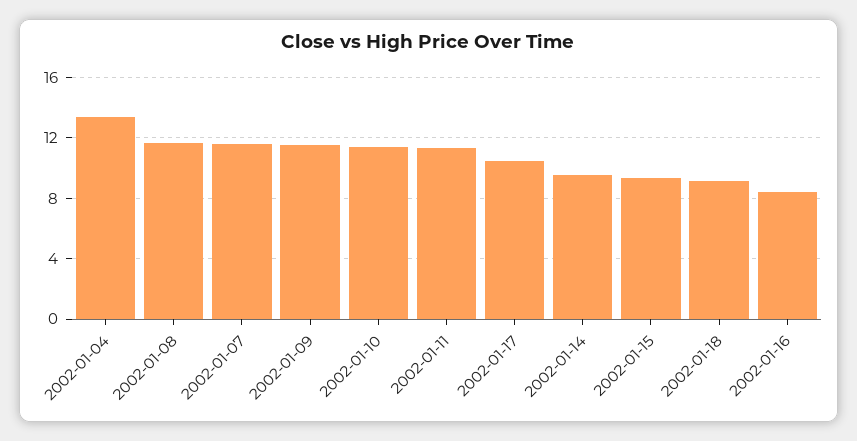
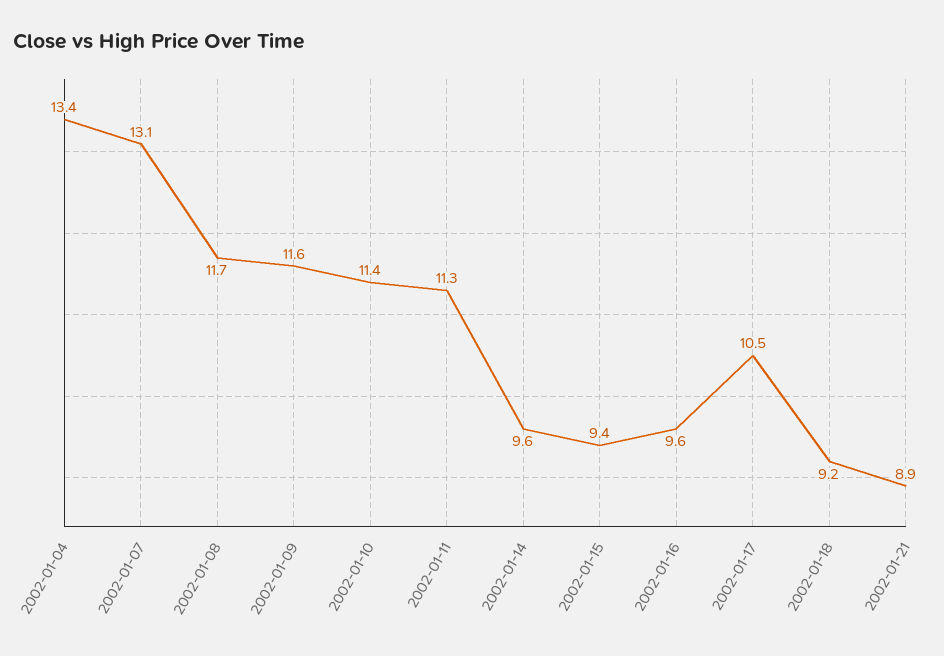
2002-01-07: 11.5 -> 13.1
2002-01-16: 8.5 -> 9.6
2002-01-21: none -> 8.9

